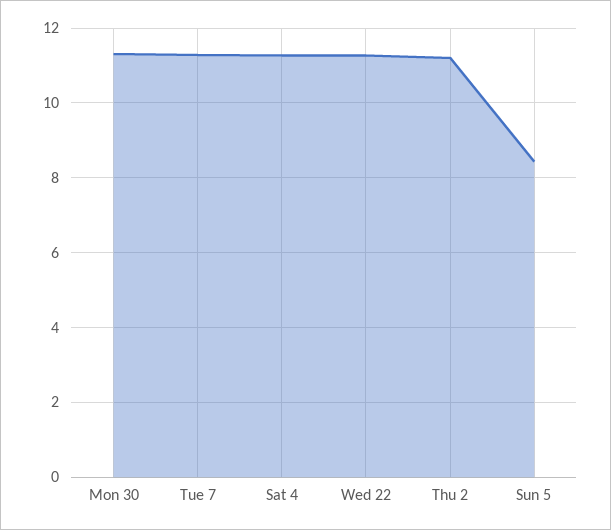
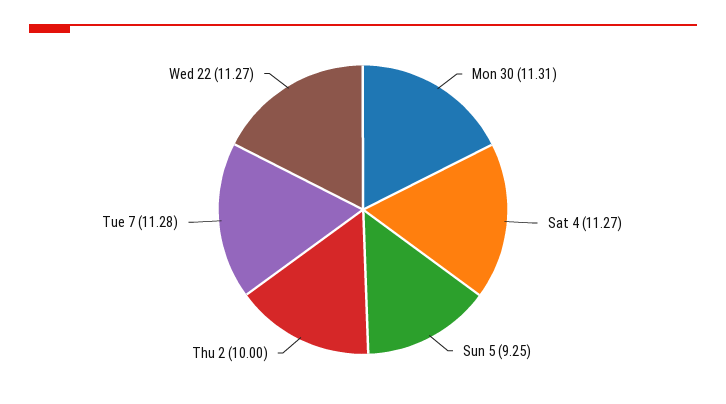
Thu 2: 11.2 -> 10
Sun 5: 8.4 -> 9.25

